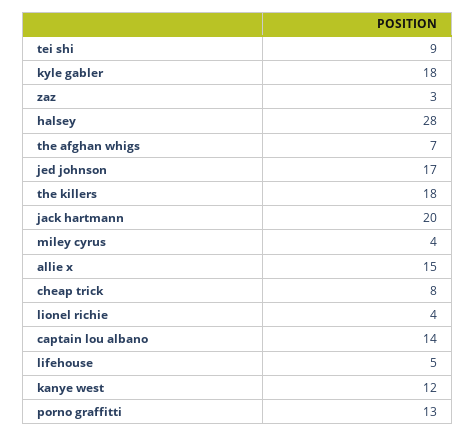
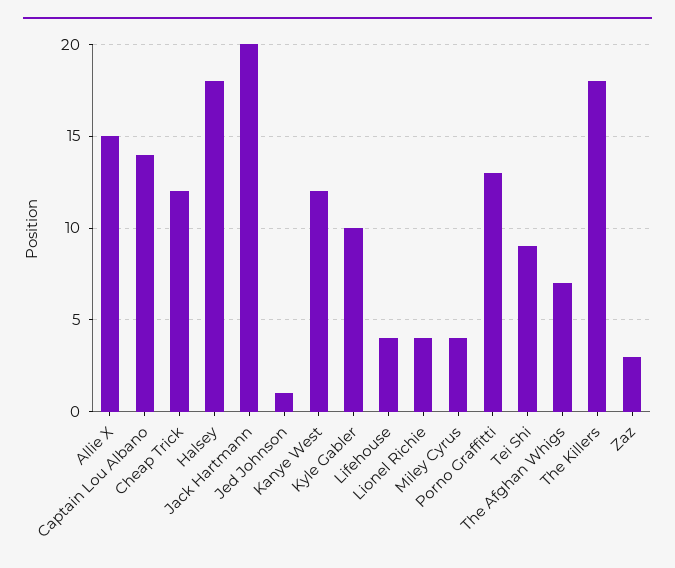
kyle gabler: 18 -> 10
halsey: 28 -> 18
jed johnson: 17 -> 1
cheap trick: 8 -> 12
lifehouse: 5 -> 4

